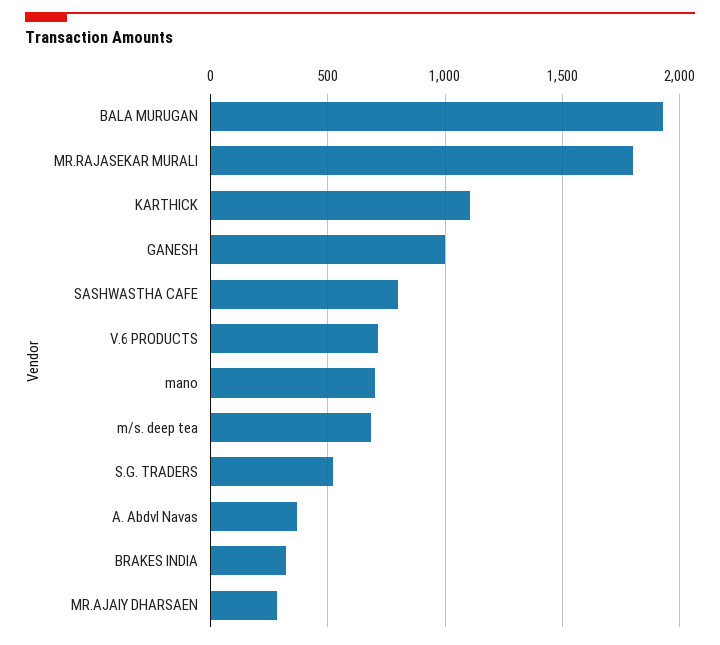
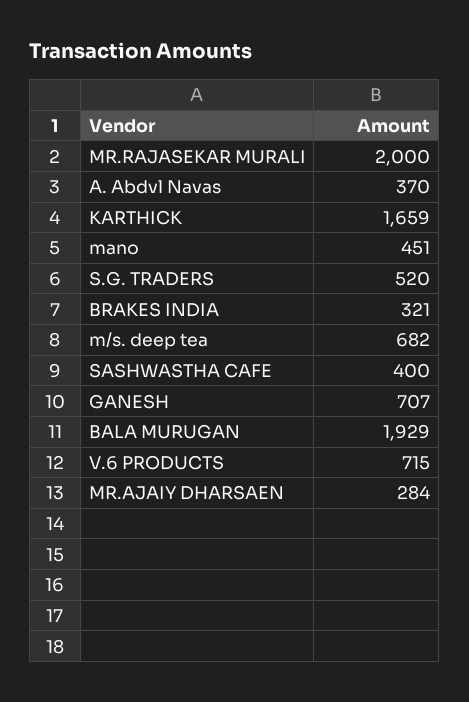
MR.RAJASEKAR MURALI: 1800 -> 2000
KARTHICK: 1100 -> 1659
GANESH: 1000 -> 707
SASHWASTHA CAFE: 800 -> 400
mano: 700 -> 451

